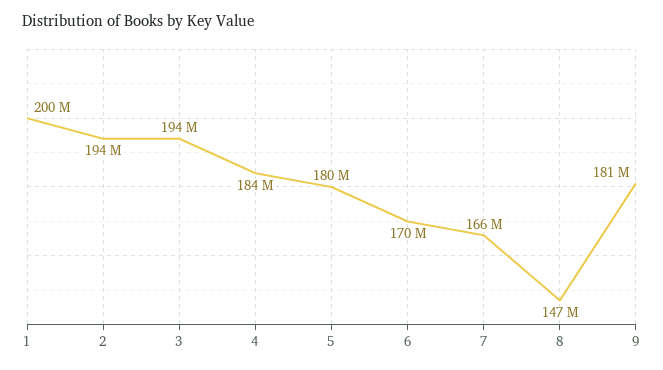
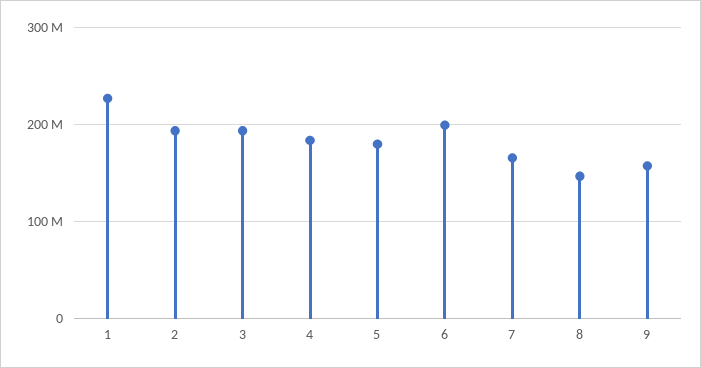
1: 200000000 -> 230000000
6: 170000000 -> 200000000
9: 181000000 -> 160000000

